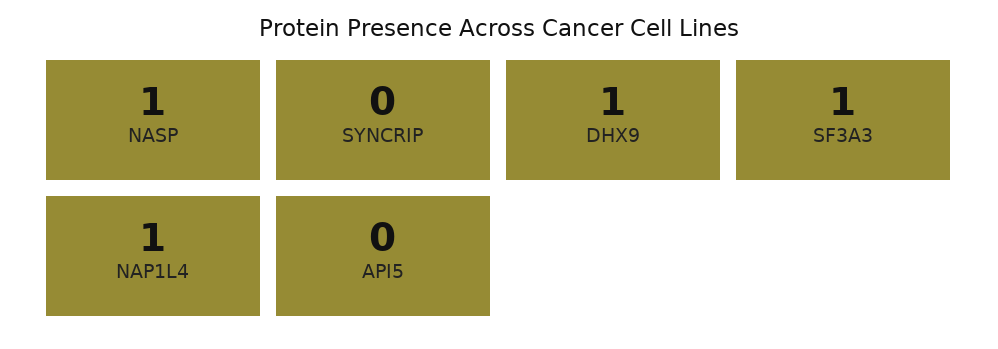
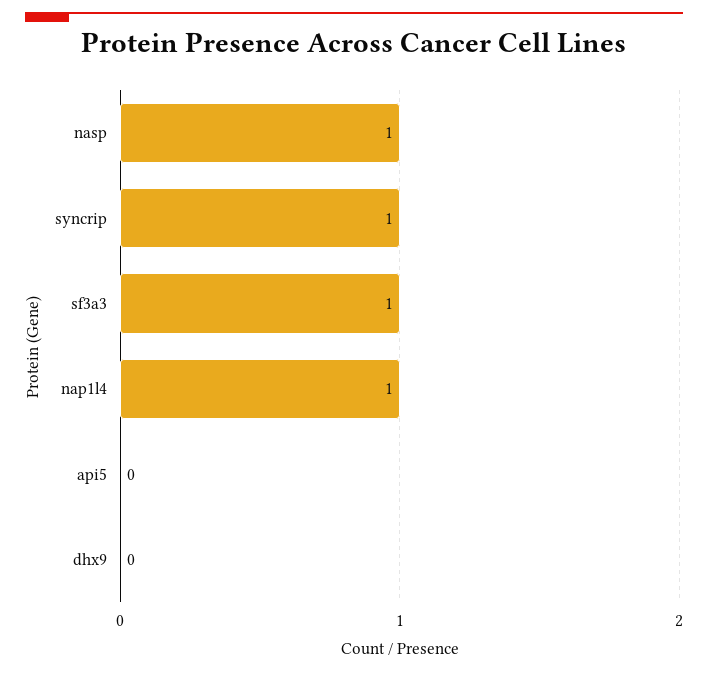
SYNCRIP: 0 -> 1
DHX9: 1 -> 0

